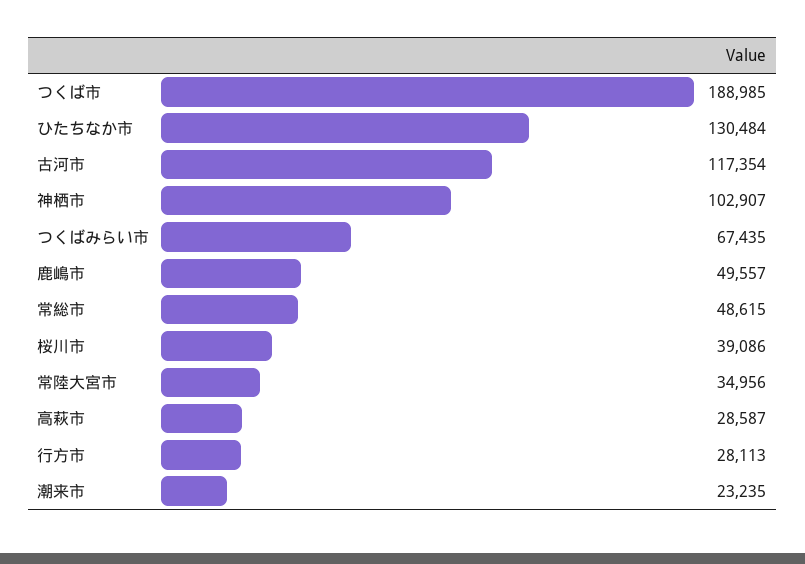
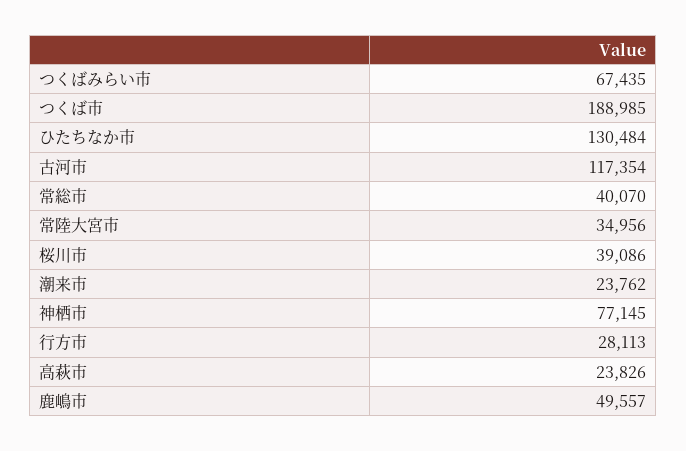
神栖市: 102907 -> 77145
常総市: 48615 -> 40070
高萩市: 28587 -> 23826
潮来市: 23235 -> 23762

